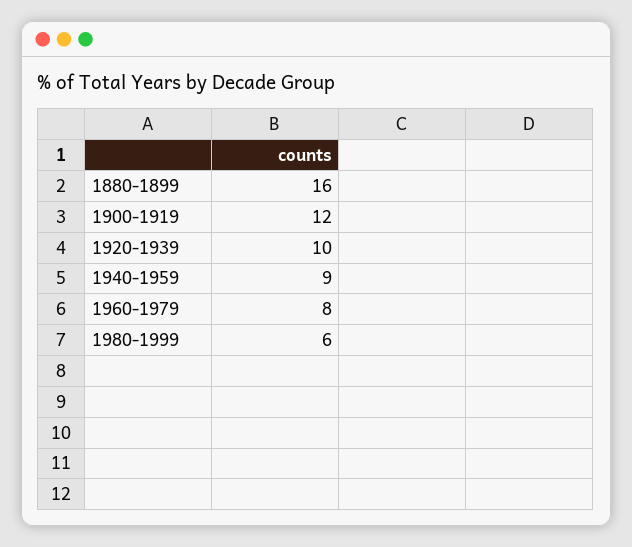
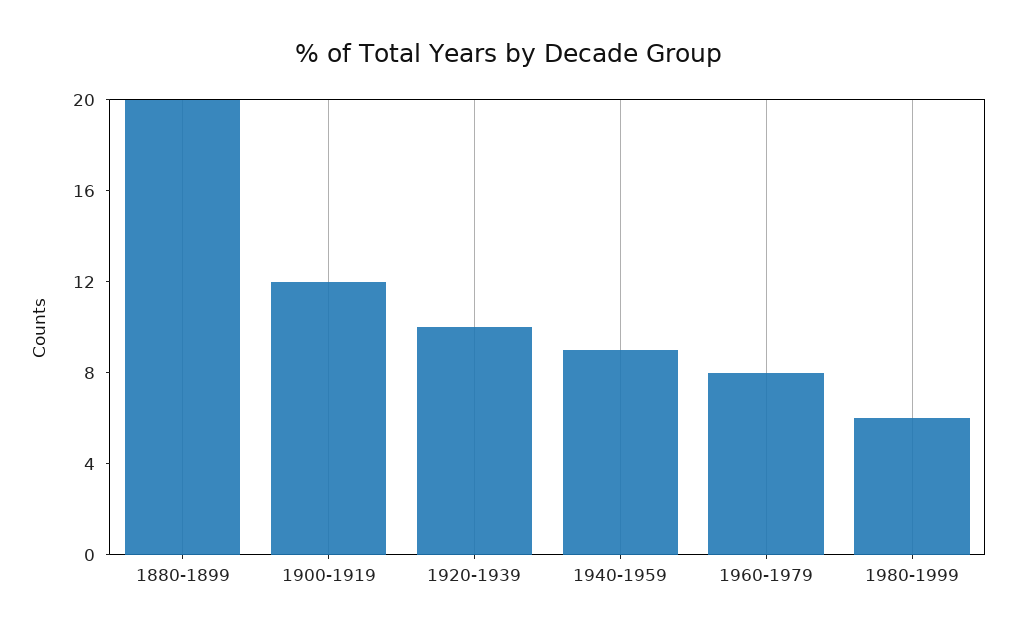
1880-1899: 16 -> 20

